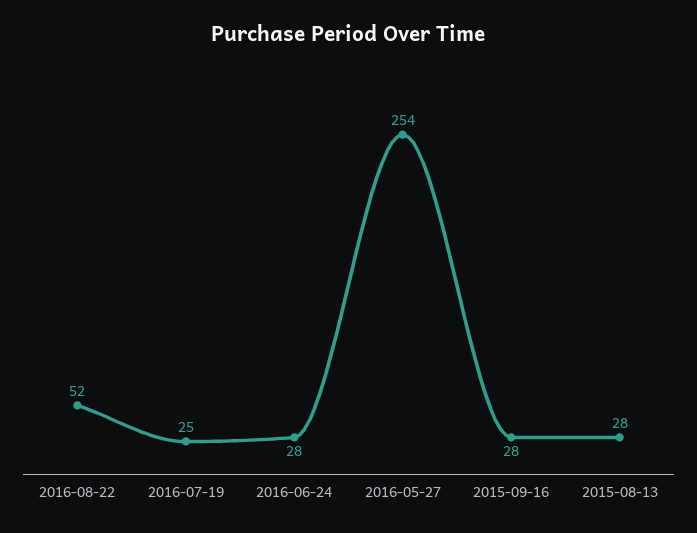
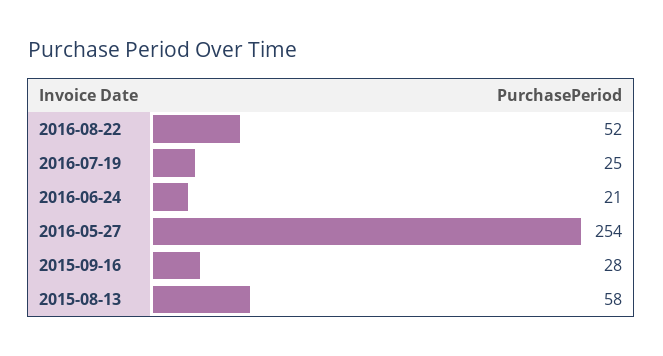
2016-06-24: 28 -> 21
2015-08-13: 28 -> 58

